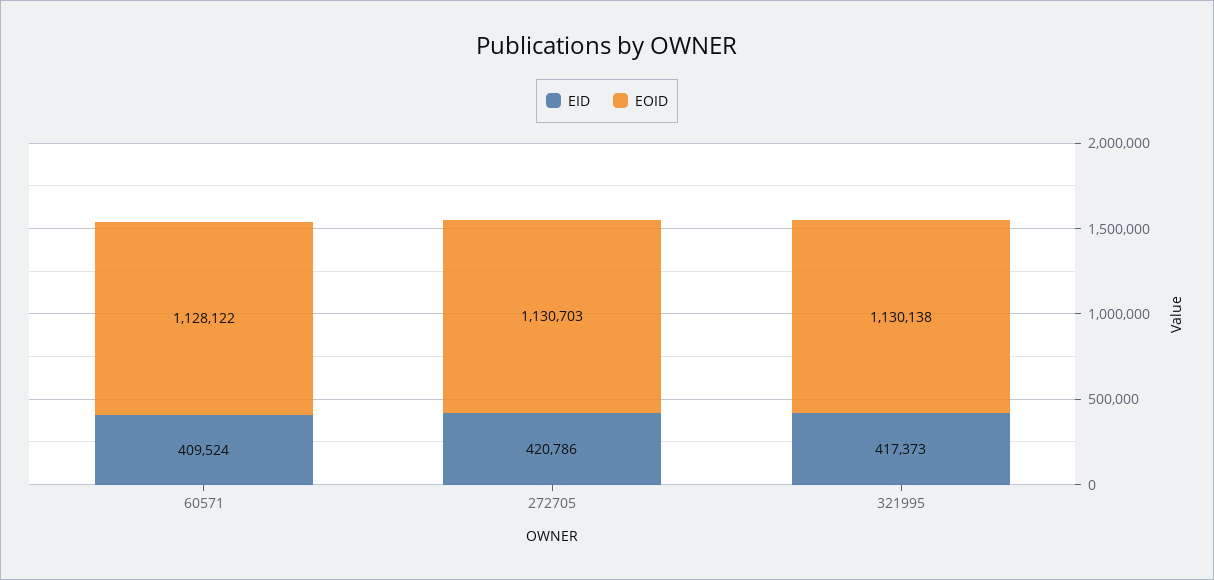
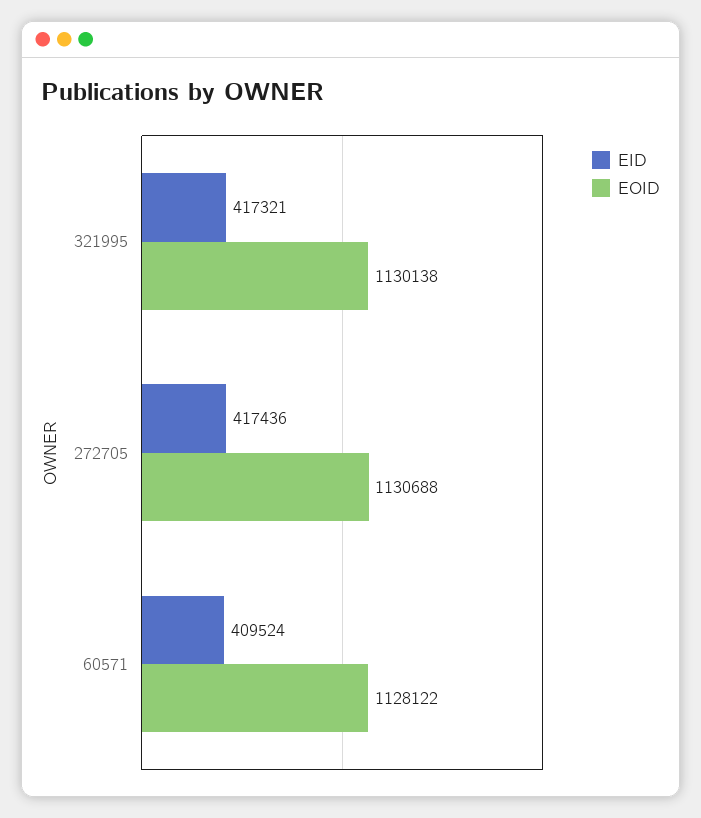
EID, 272705: 420786 -> 417436
EOID, 272705: 1130703 -> 1130688
EID, 321995: 417373 -> 417321

